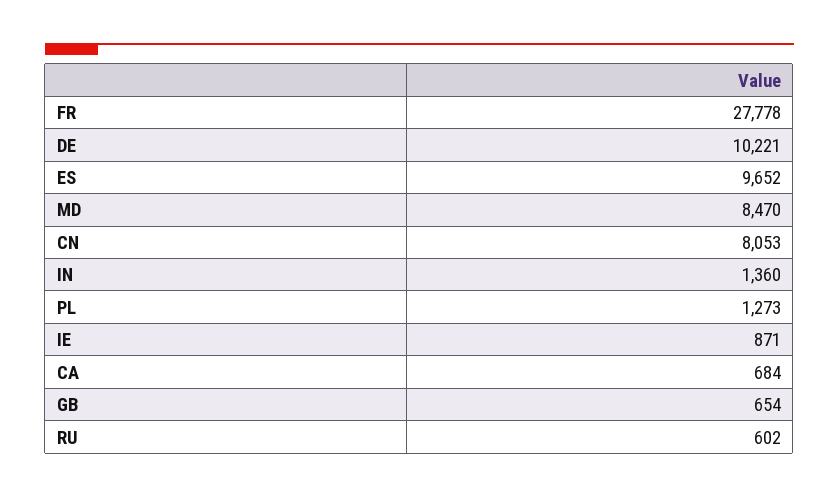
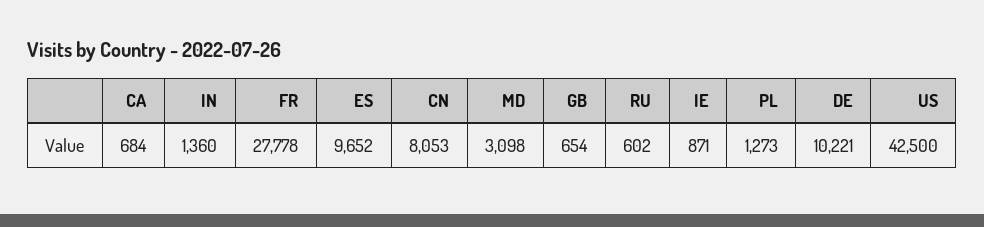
MD: 8470 -> 3098
US: none -> 42500

